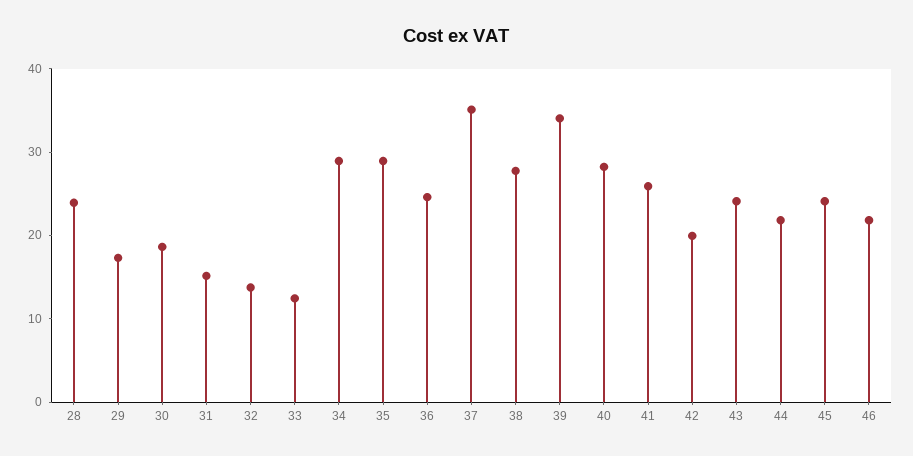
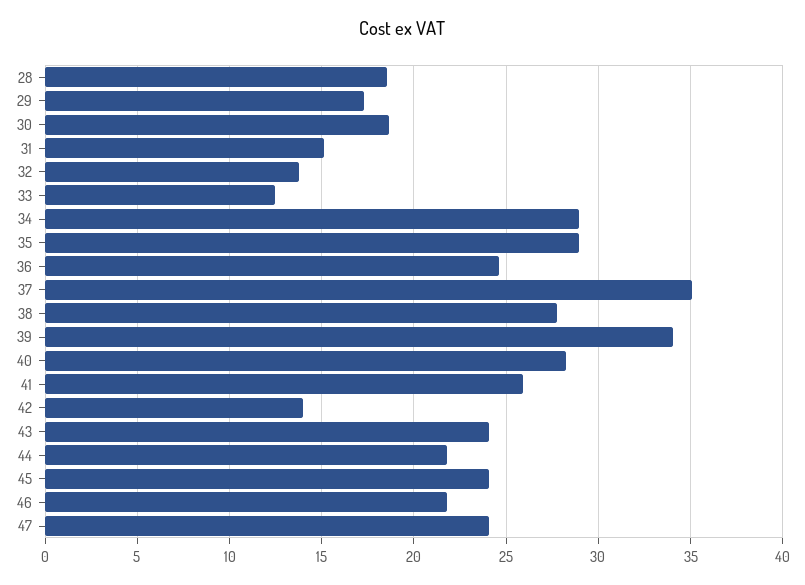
28: 24 -> 18.5
42: 20 -> 14
47: none -> 24

